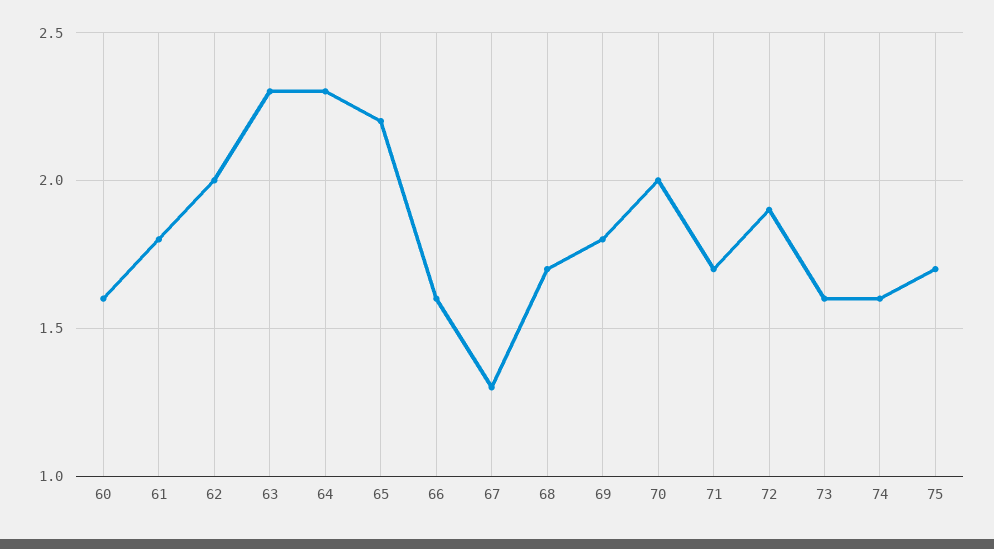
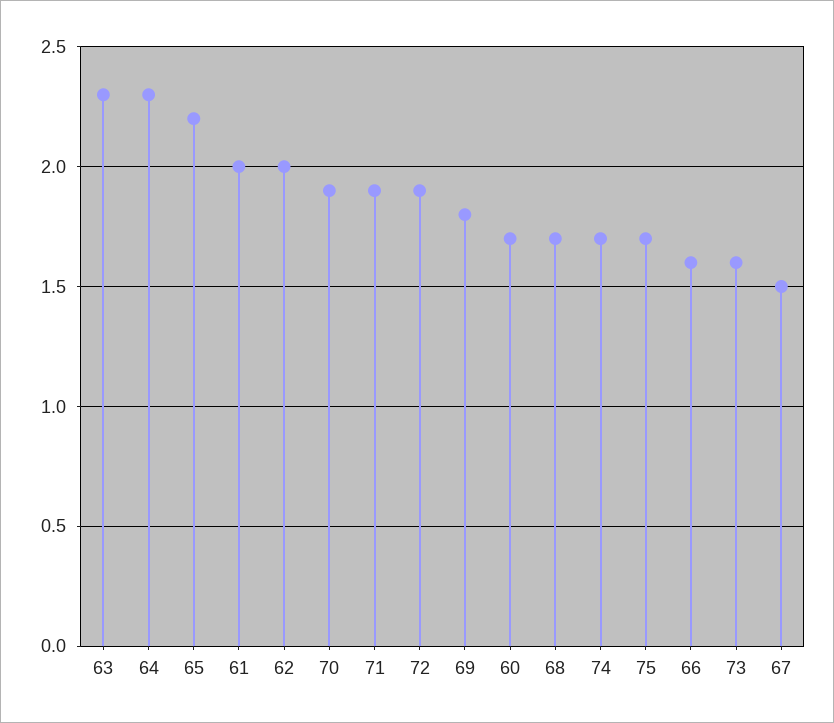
60: 1.6 -> 1.7
61: 1.8 -> 2
67: 1.3 -> 1.5
70: 2 -> 1.9
71: 1.7 -> 1.9
74: 1.6 -> 1.7

